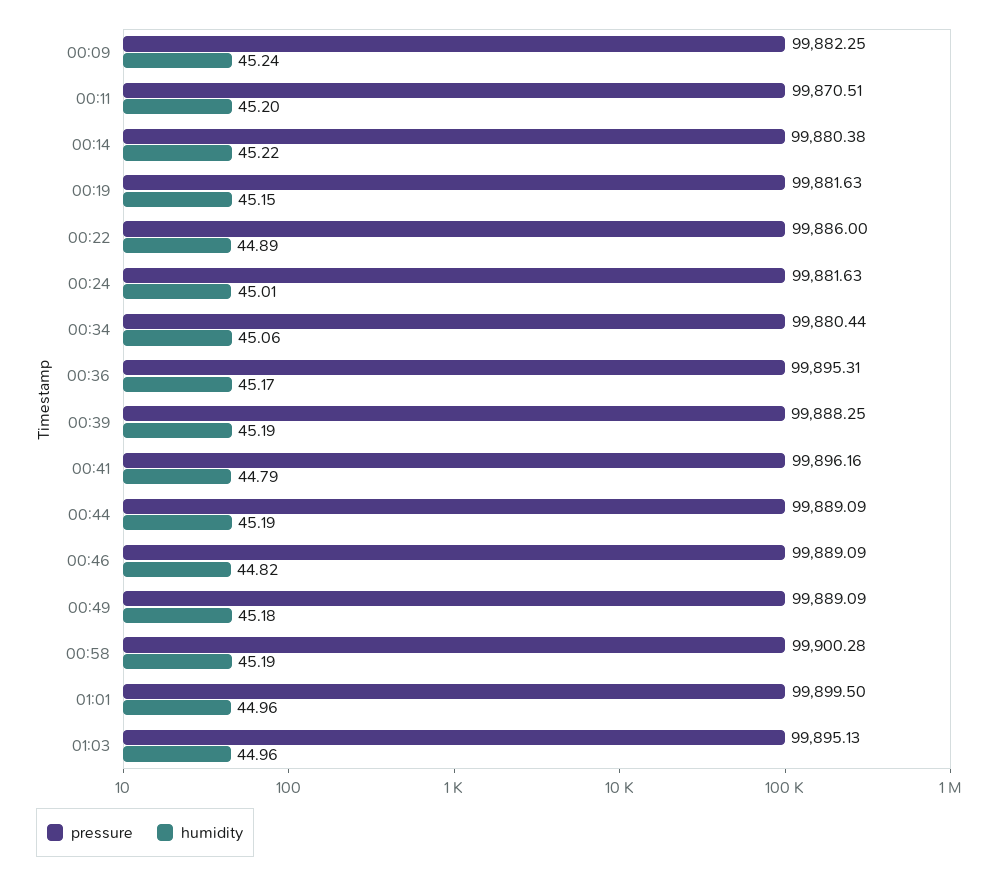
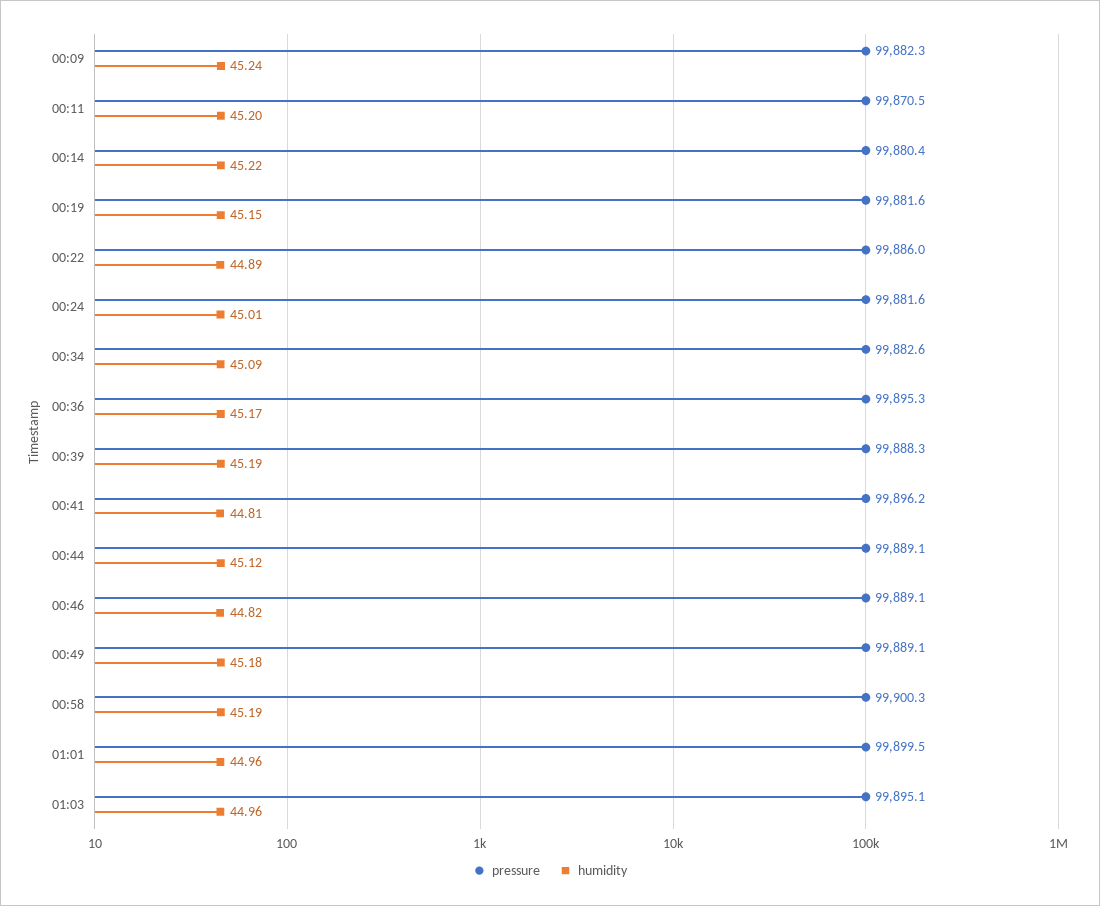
pressure, 00:34: 99880.44 -> 99882.6
humidity, 00:34: 45.06 -> 45.09
humidity, 00:41: 44.79 -> 44.81
humidity, 00:44: 45.19 -> 45.12

